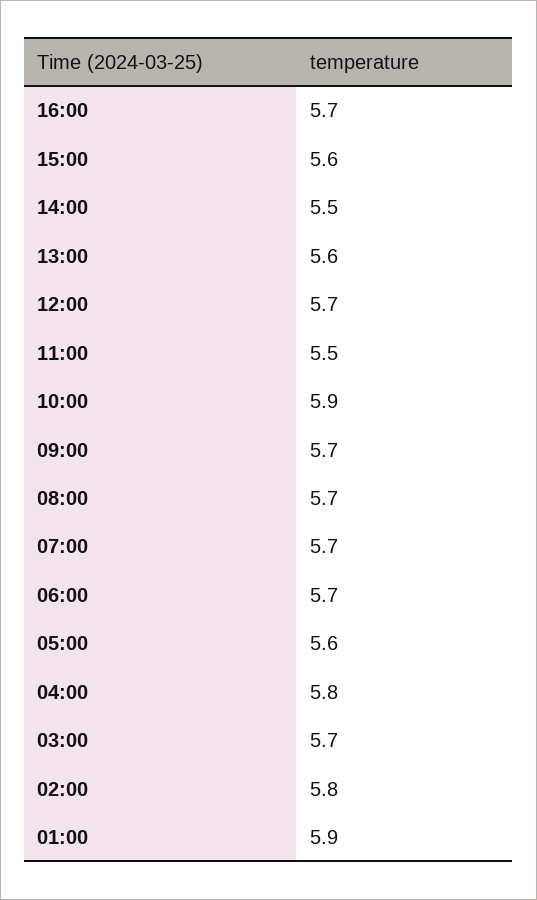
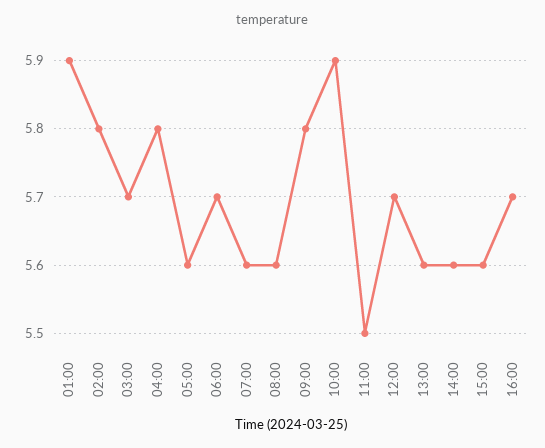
14:00: 5.5 -> 5.6
09:00: 5.7 -> 5.8
08:00: 5.7 -> 5.6
07:00: 5.7 -> 5.6

